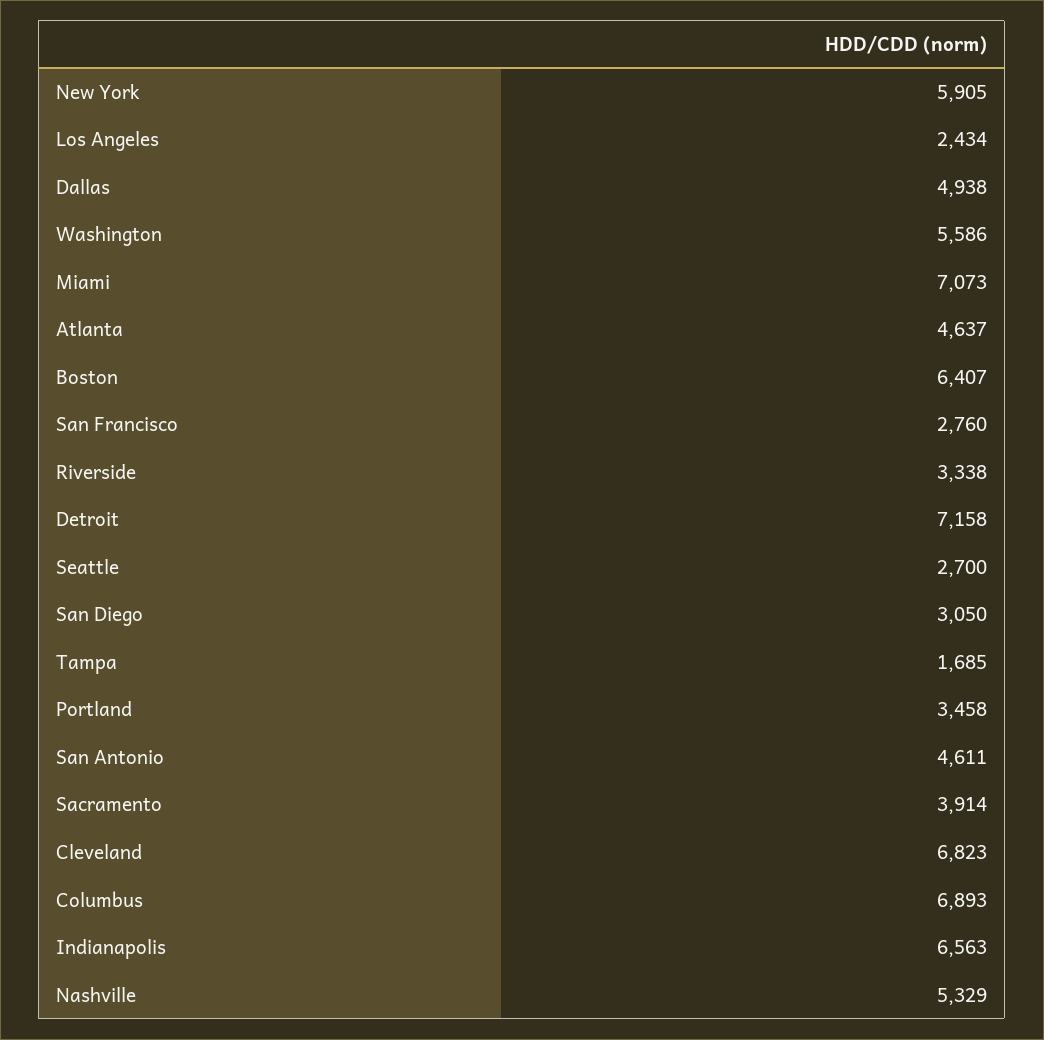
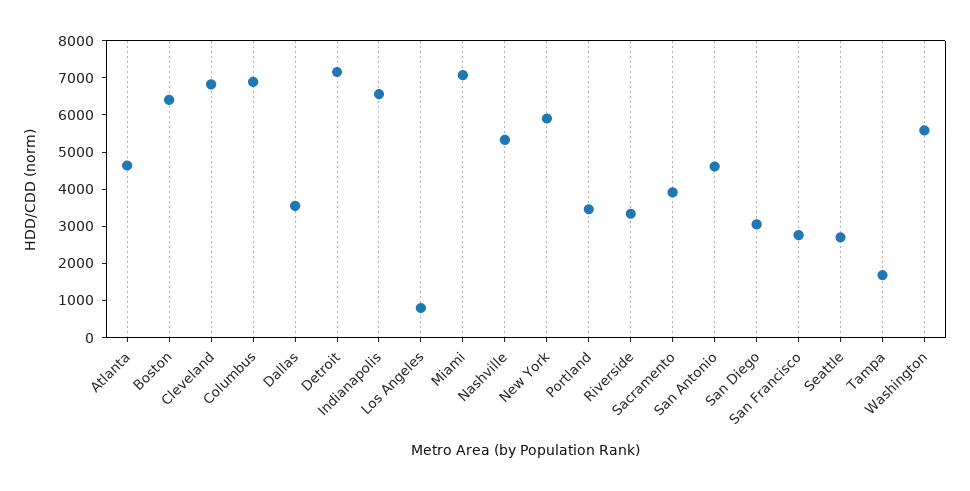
Los Angeles: 2434 -> 750
Dallas: 4938 -> 3500

